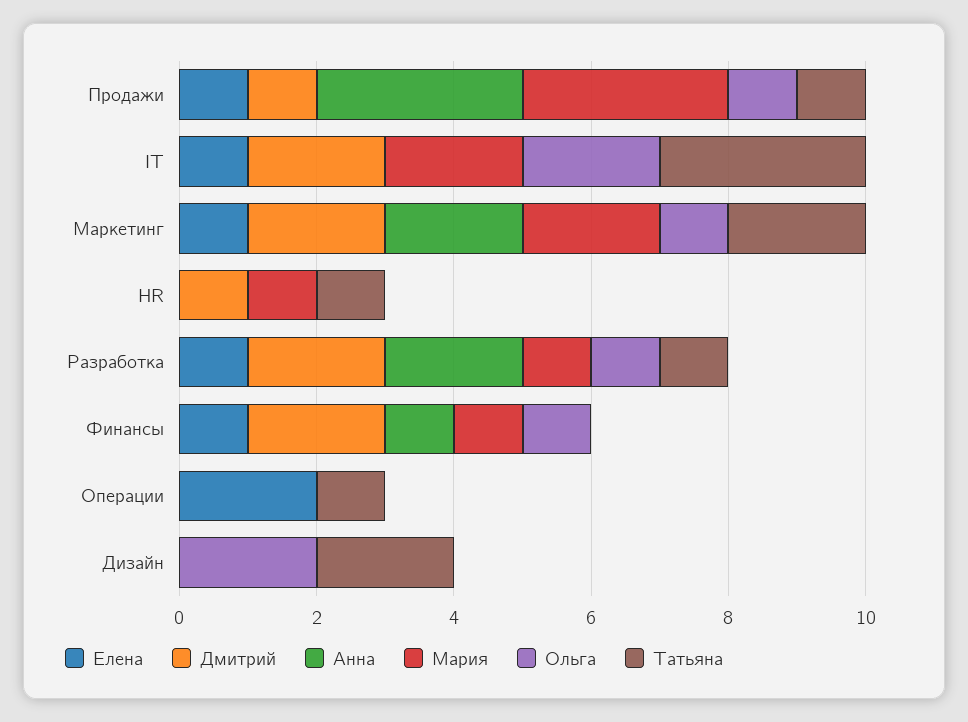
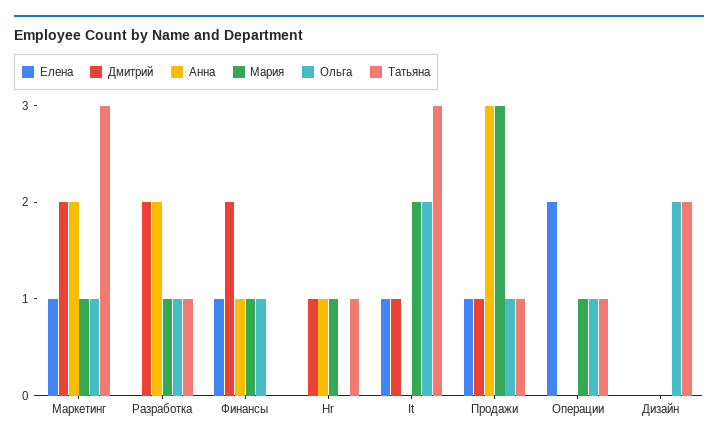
Дмитрий, IT: 2 -> 1
Мария, Маркетинг: 2 -> 1
Татьяна, Маркетинг: 2 -> 3
Анна, HR: 0 -> 1
Елена, Разработка: 1 -> 0
Мария, Операции: 0 -> 1
Ольга, Операции: 0 -> 1

